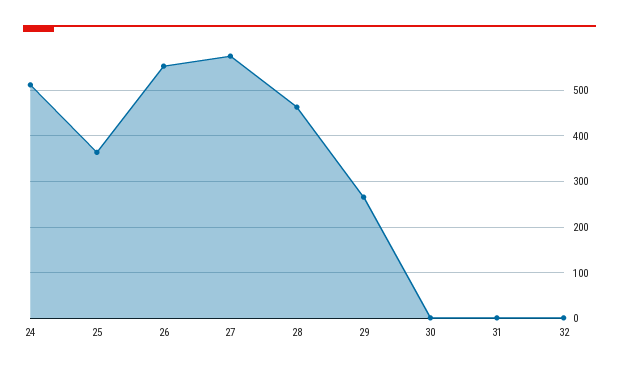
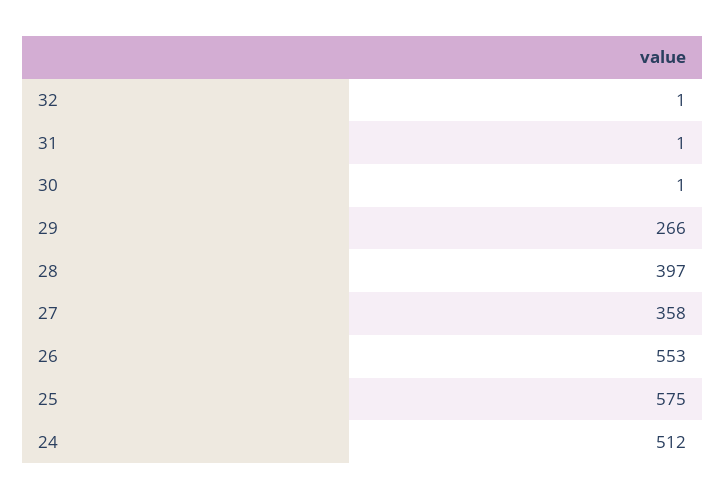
25: 360 -> 575
27: 580 -> 358
28: 460 -> 397

